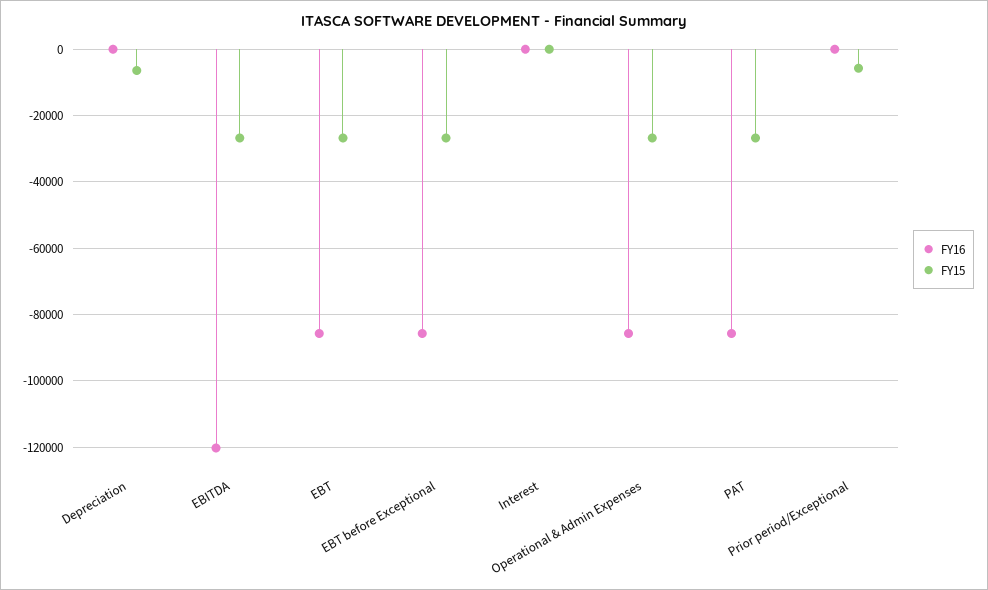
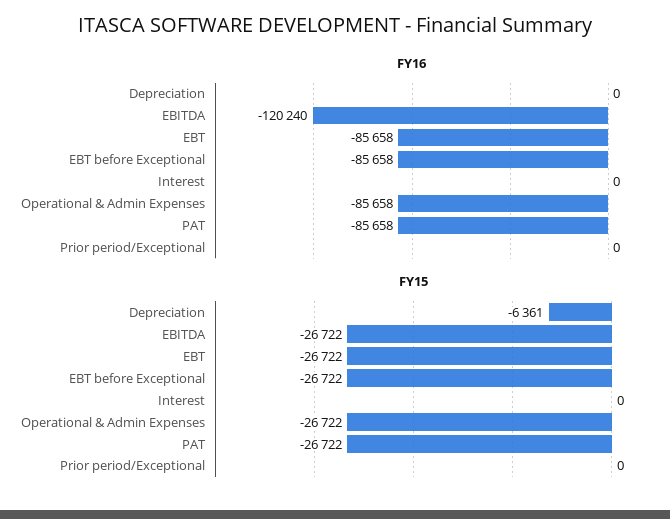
FY15, Prior period/Exceptional: -6000 -> 0

